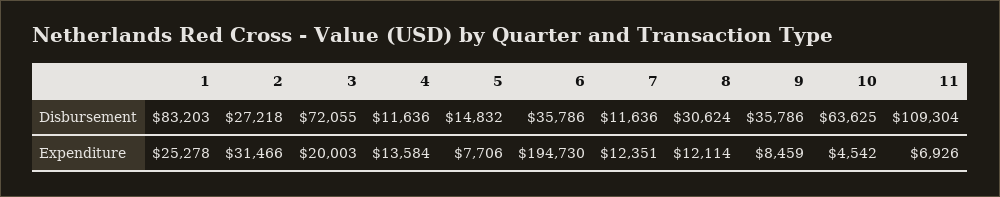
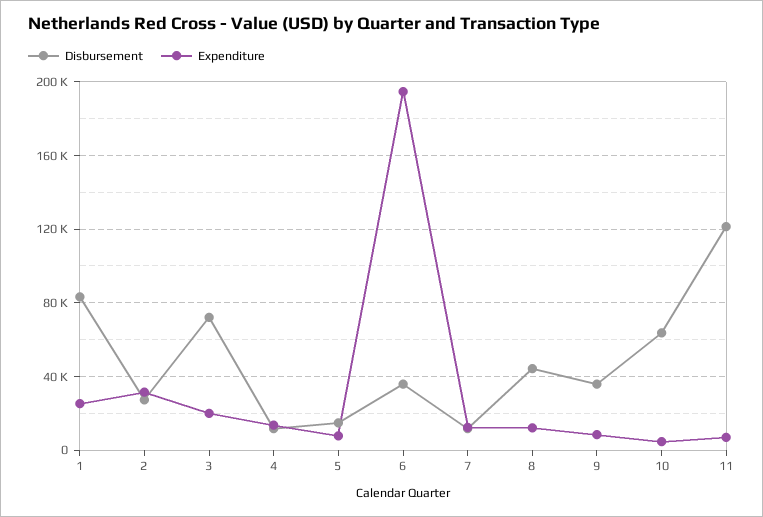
Disbursement, 8: 30624 -> 45000
Disbursement, 11: 109304 -> 120000

